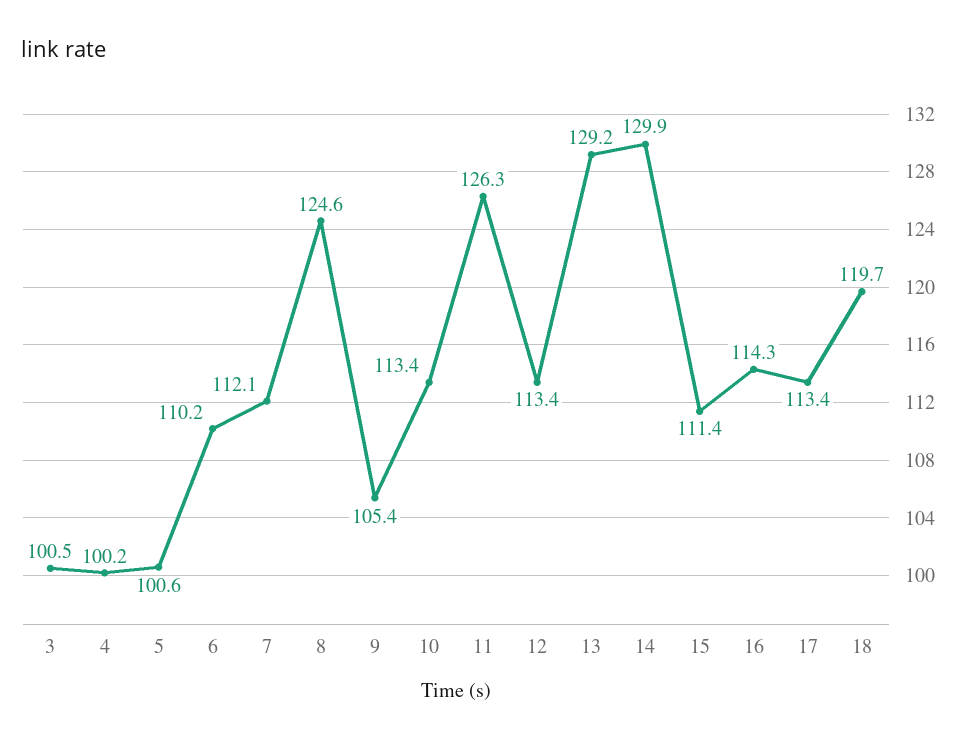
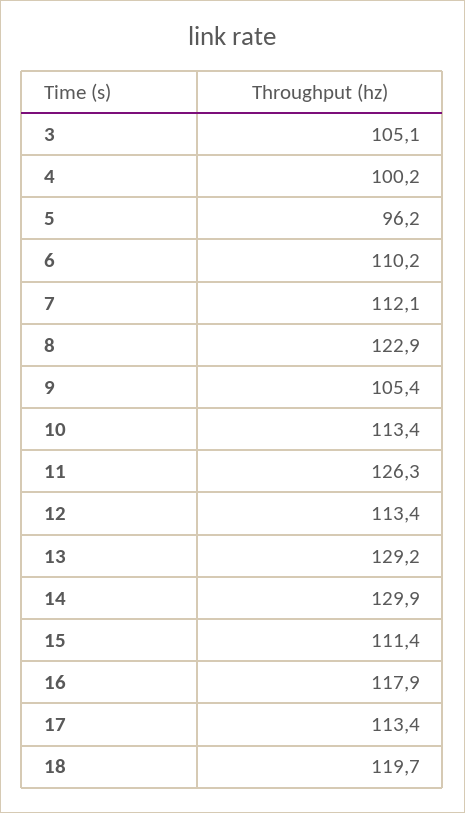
3: 100.5 -> 105.1
5: 100.6 -> 96.2
8: 124.6 -> 122.9
16: 114.3 -> 117.9

